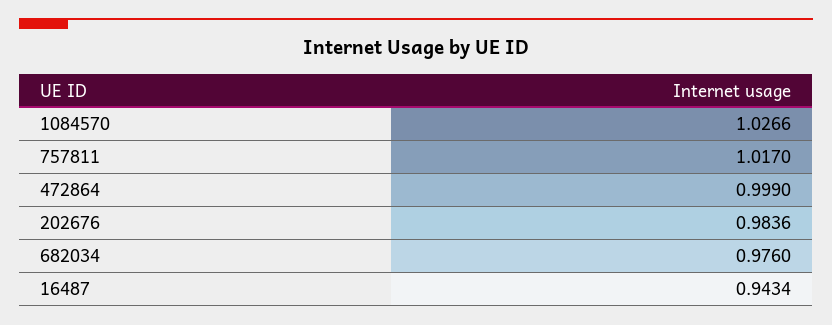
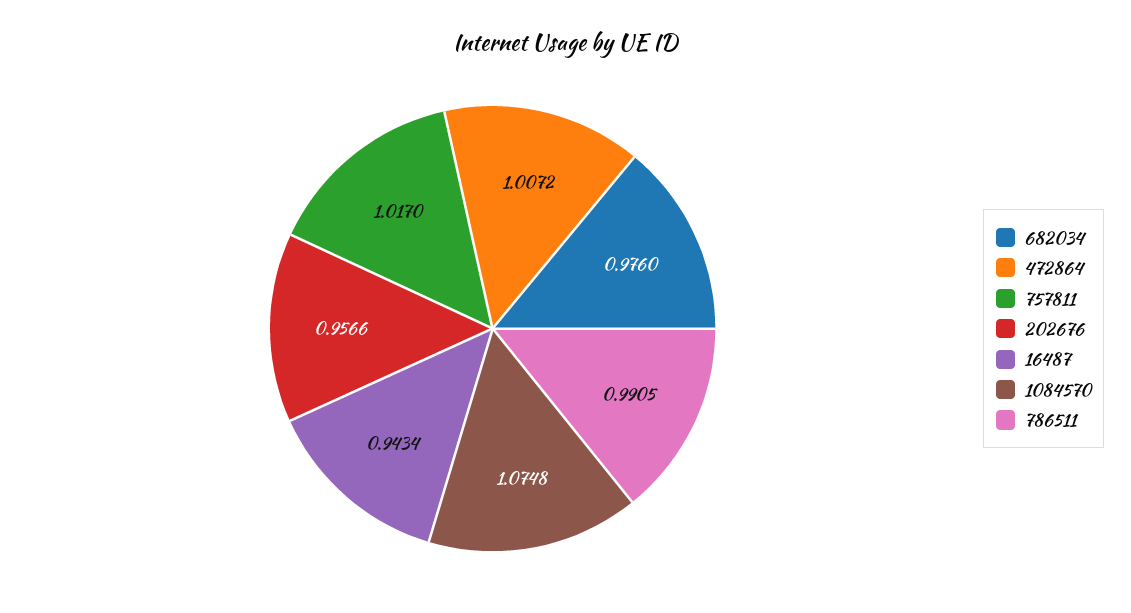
1084570: 1.0266 -> 1.0748
472864: 0.999 -> 1.0072
202676: 0.9836 -> 0.9566
786511: none -> 0.9905

